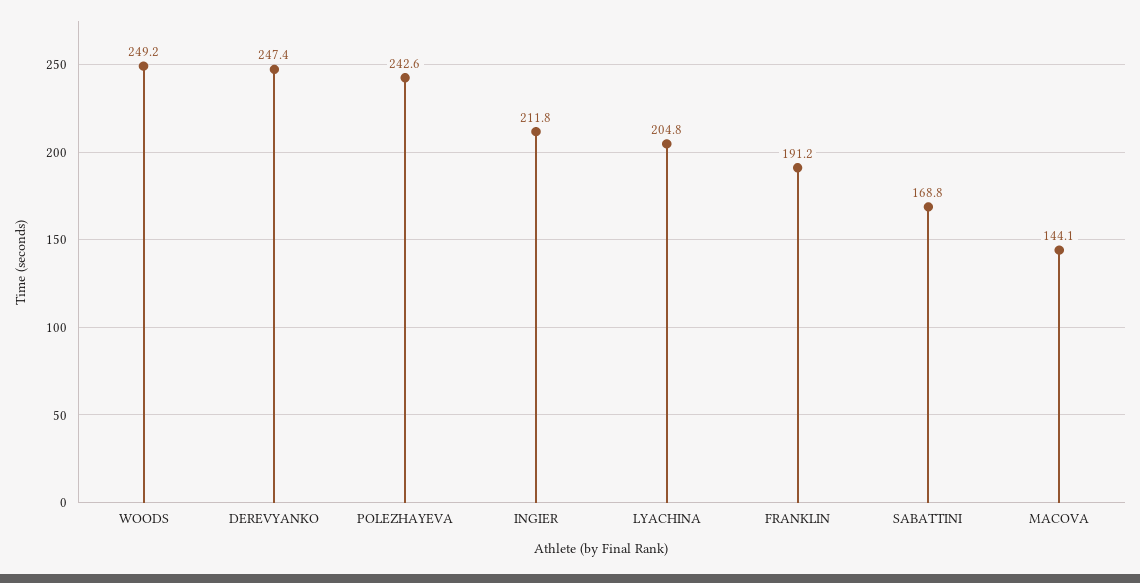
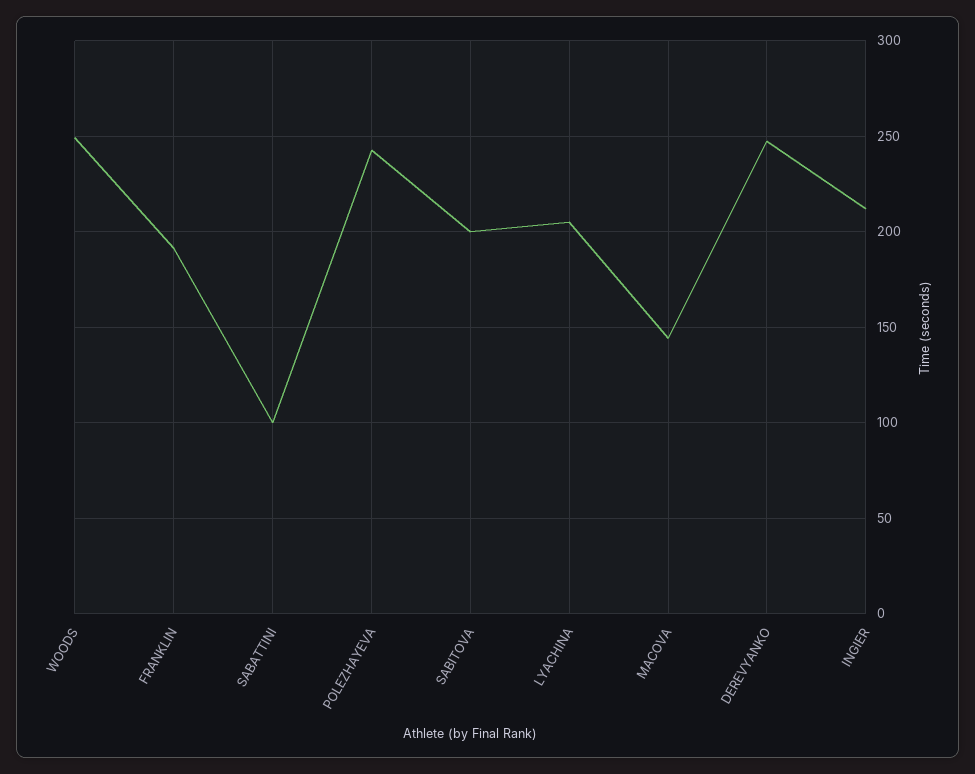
SABATTINI: 168.8 -> 100
SABITOVA: none -> 200

